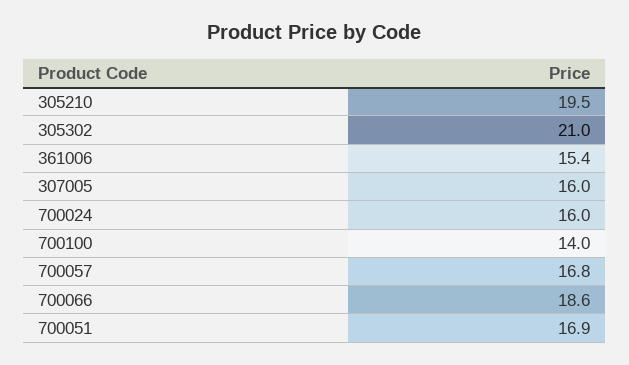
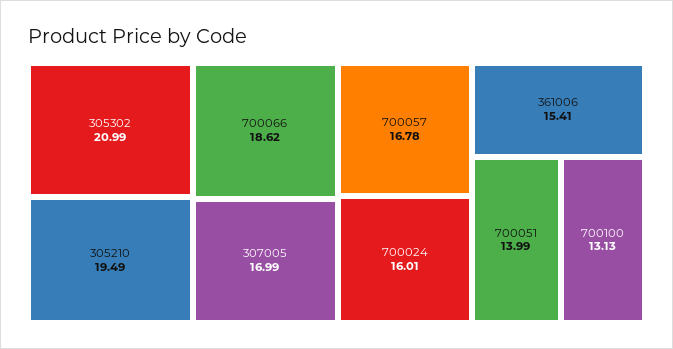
307005: 16 -> 16.99
700100: 14 -> 13.13
700051: 16.9 -> 13.99

